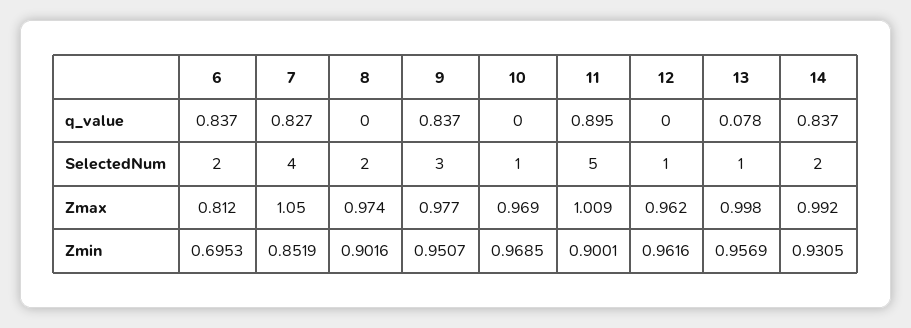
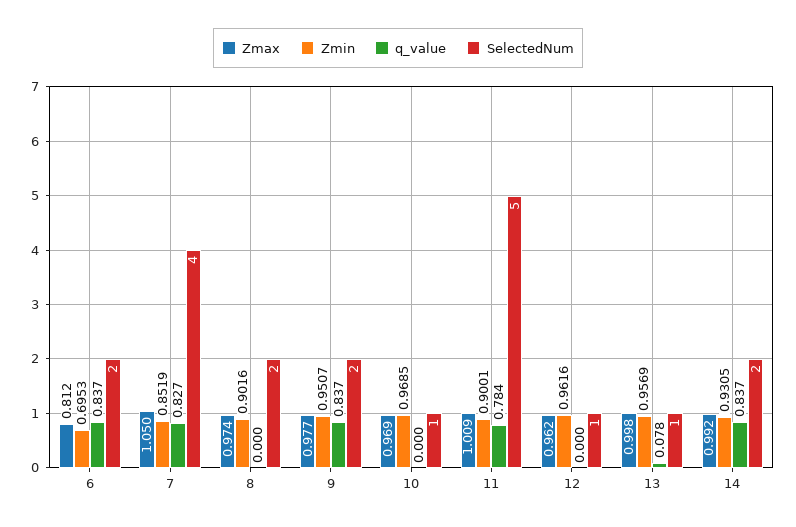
q_value, 11: 0.895 -> 0.784
SelectedNum, 9: 3 -> 2

